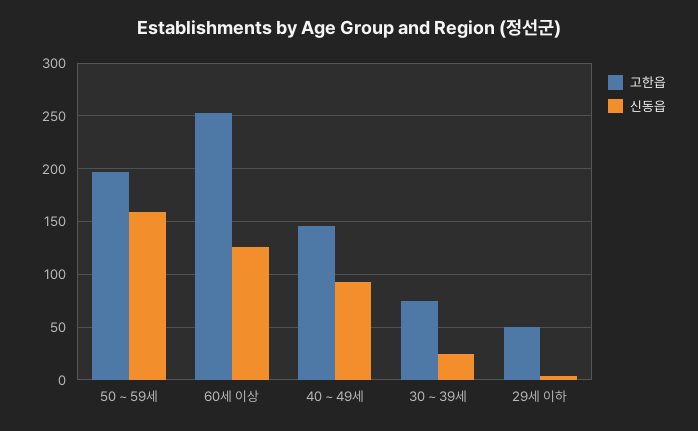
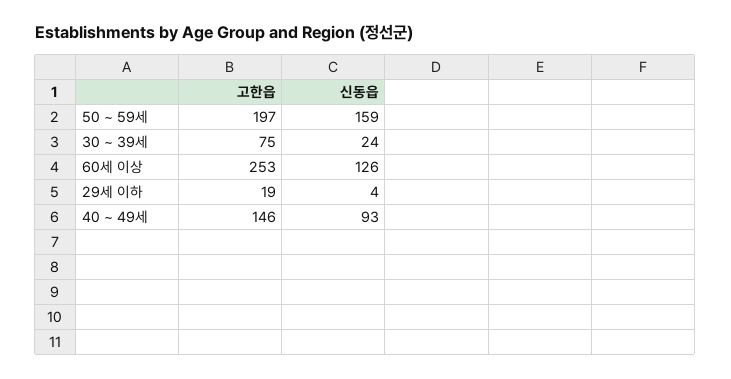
고한읍, 29세 이하: 50 -> 19

